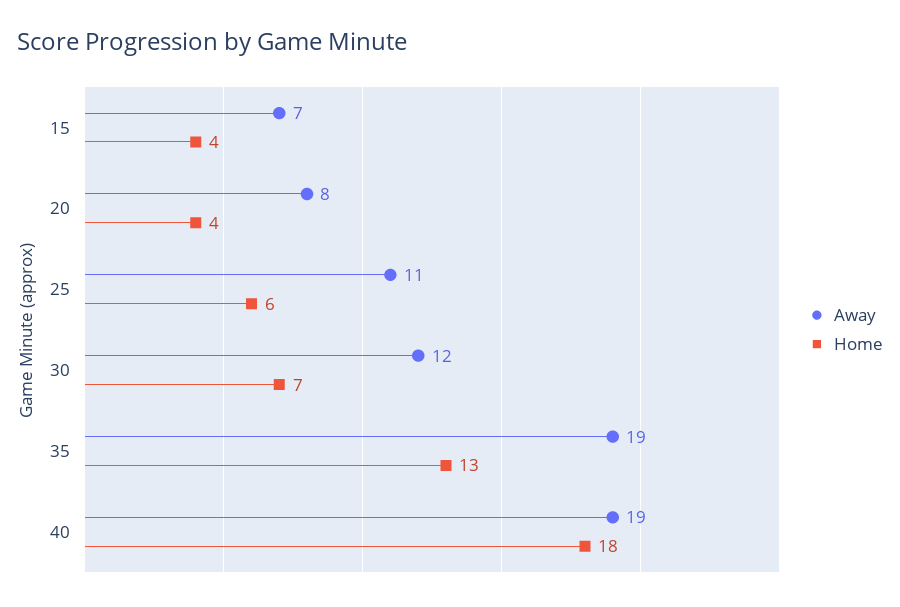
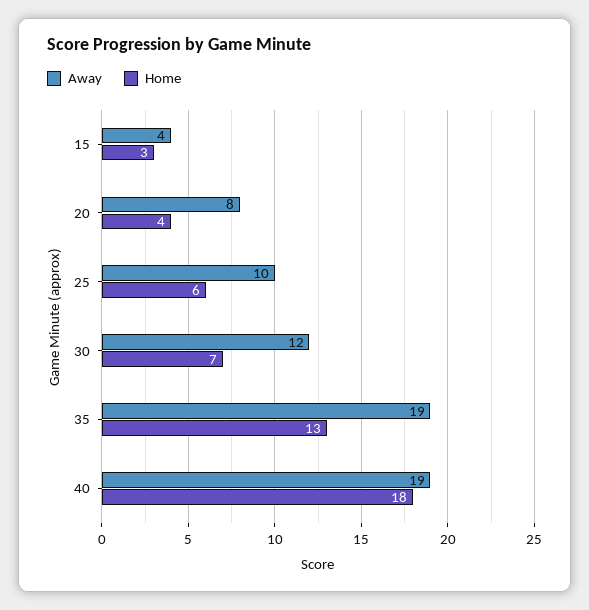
Away, 15: 7 -> 4
Home, 15: 4 -> 3
Away, 25: 11 -> 10

